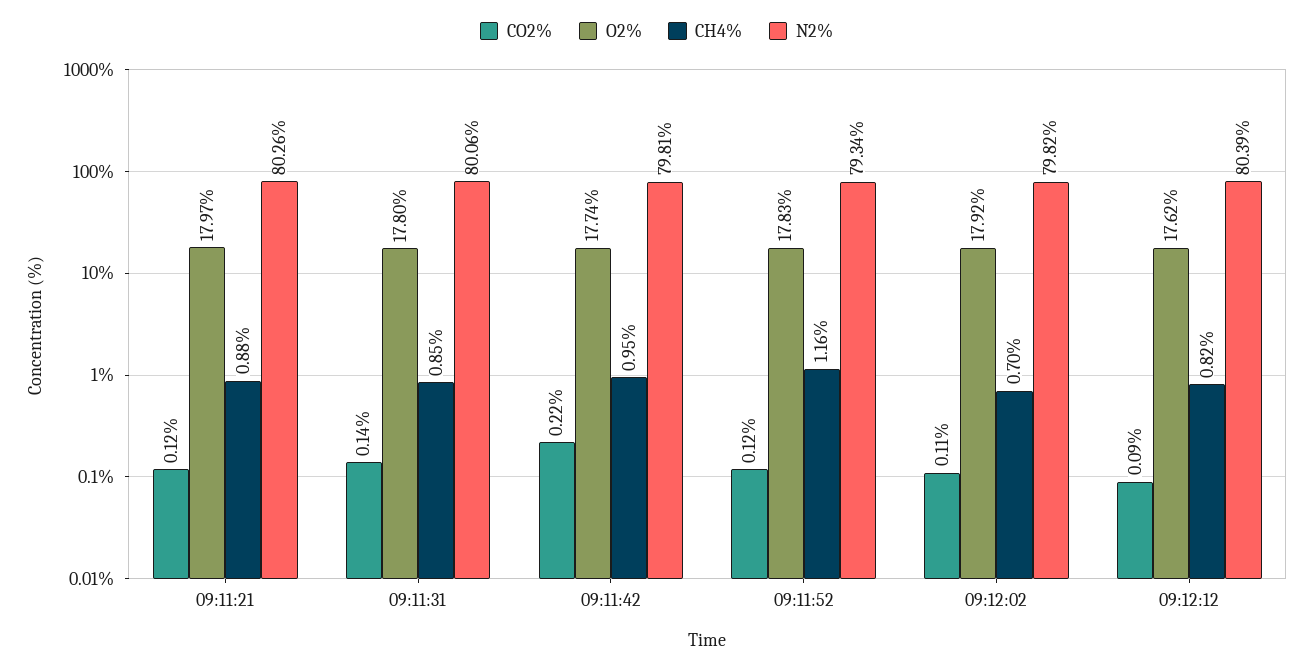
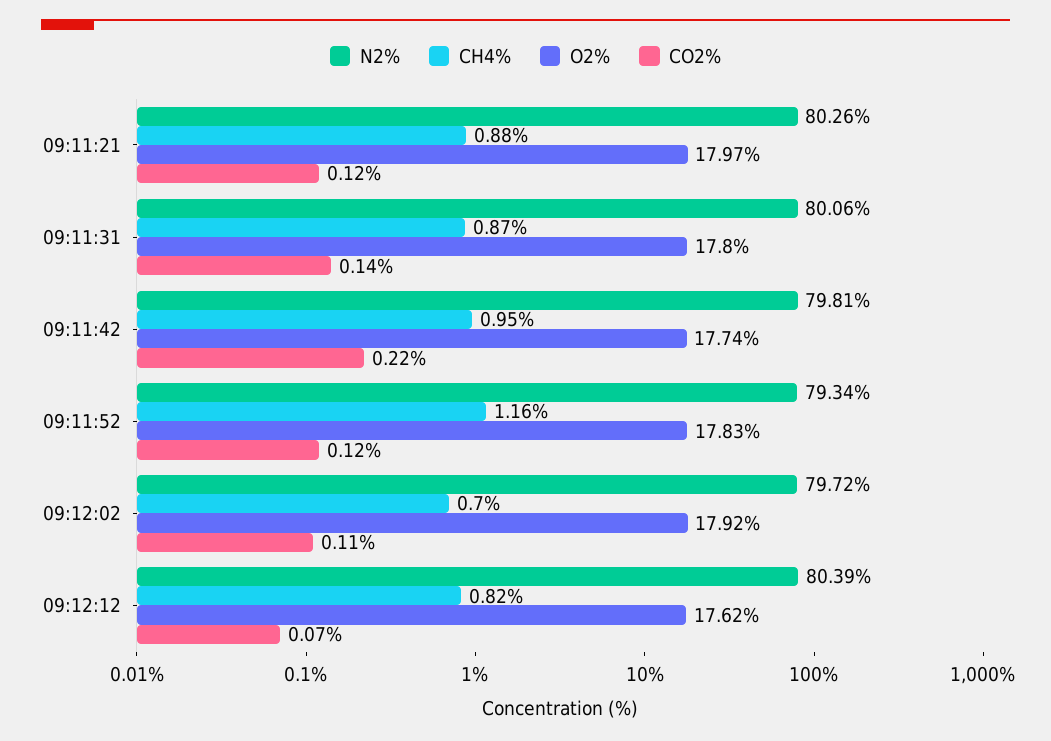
CH4%, 09:11:31: 0.85 -> 0.87
N2%, 09:12:02: 79.82 -> 79.72
CO2%, 09:12:12: 0.09 -> 0.07

